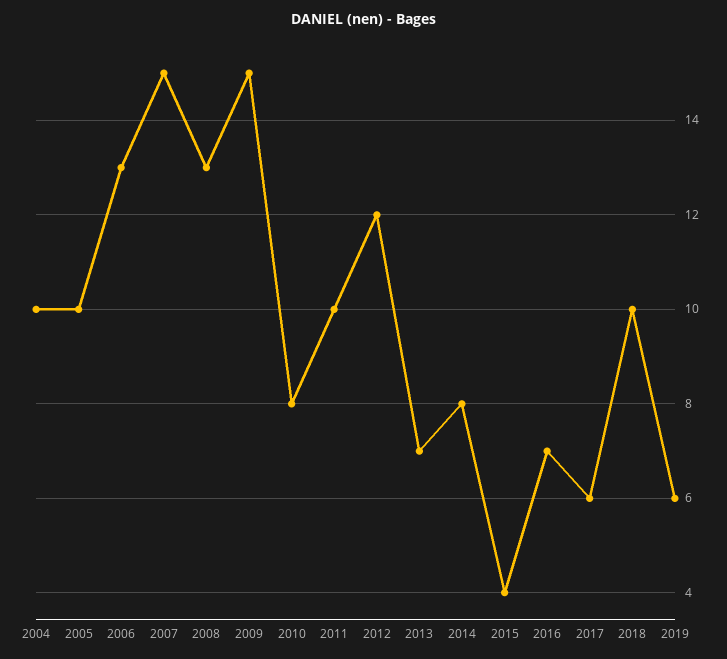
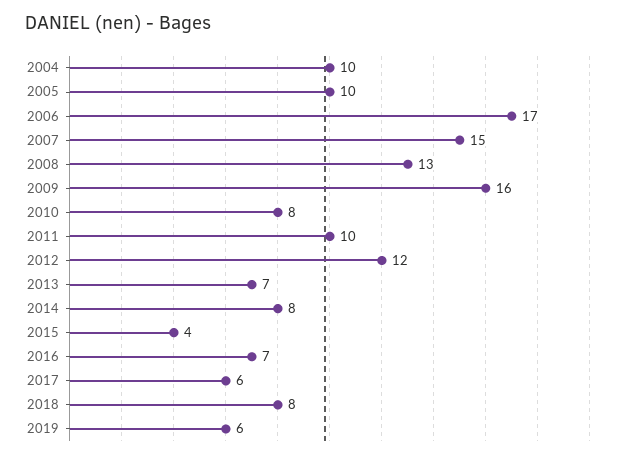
2006: 13 -> 17
2009: 15 -> 16
2018: 10 -> 8

